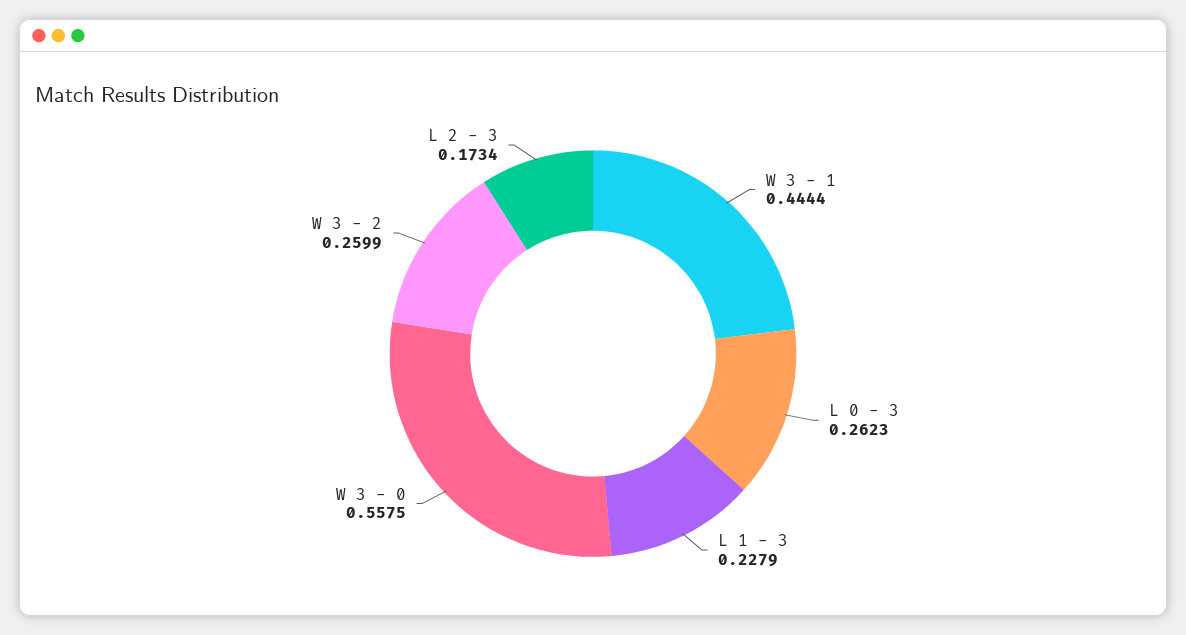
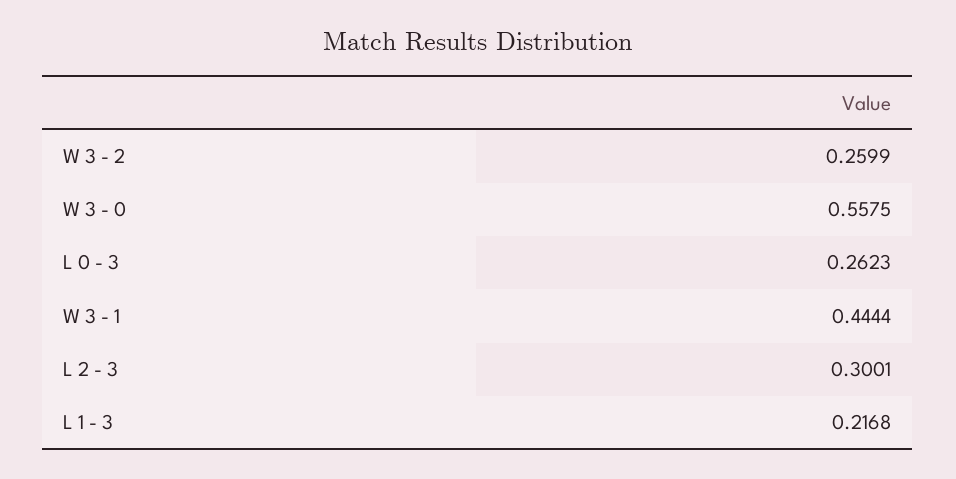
L 1 - 3: 0.2279 -> 0.2168
L 2 - 3: 0.1734 -> 0.3001

